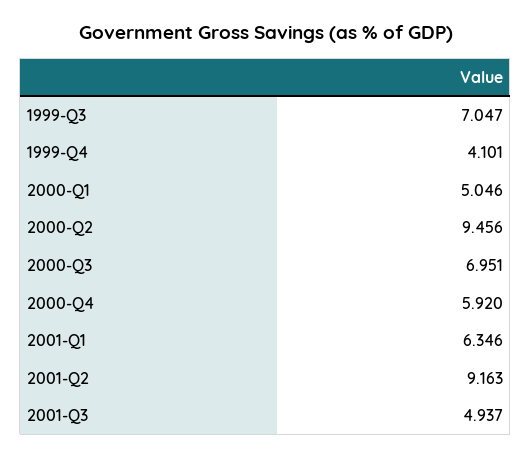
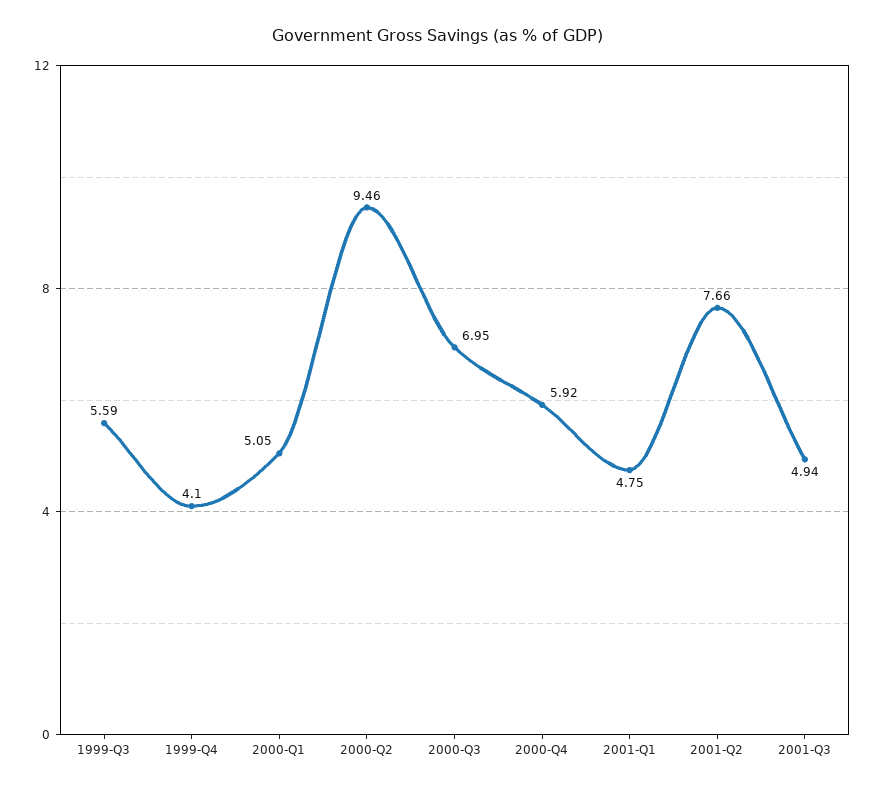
1999-Q3: 7.047 -> 5.59
2001-Q1: 6.346 -> 4.75
2001-Q2: 9.163 -> 7.66

